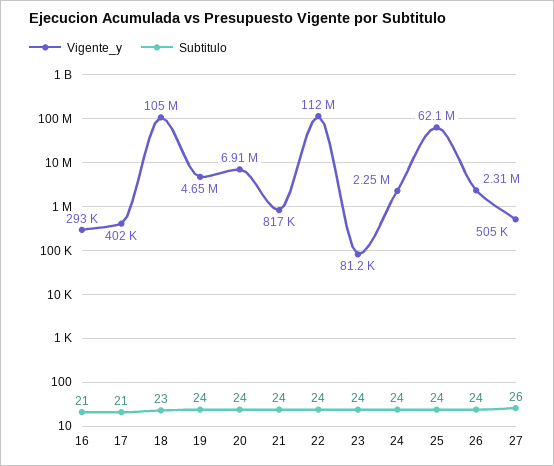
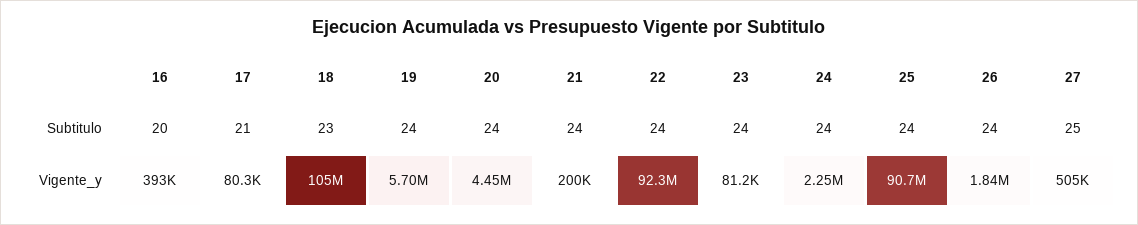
Vigente_y, 16: 293000 -> 393000
Subtitulo, 16: 21 -> 20
Vigente_y, 17: 402000 -> 80300
Vigente_y, 19: 4650000 -> 5700000
Vigente_y, 20: 6910000 -> 4450000
Vigente_y, 21: 817000 -> 200000
Vigente_y, 22: 112000000 -> 92300000
Vigente_y, 25: 62100000 -> 90700000
Vigente_y, 26: 2310000 -> 1840000
Subtitulo, 27: 26 -> 25

